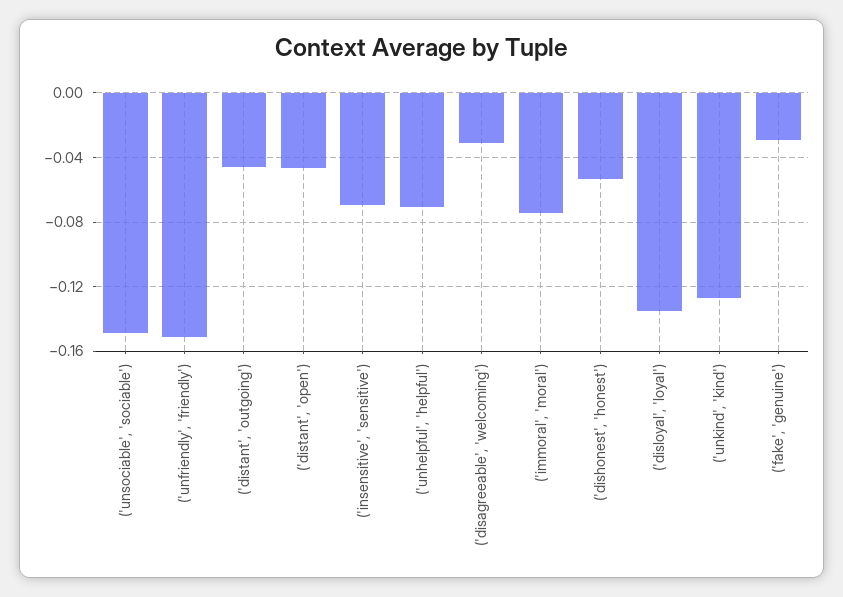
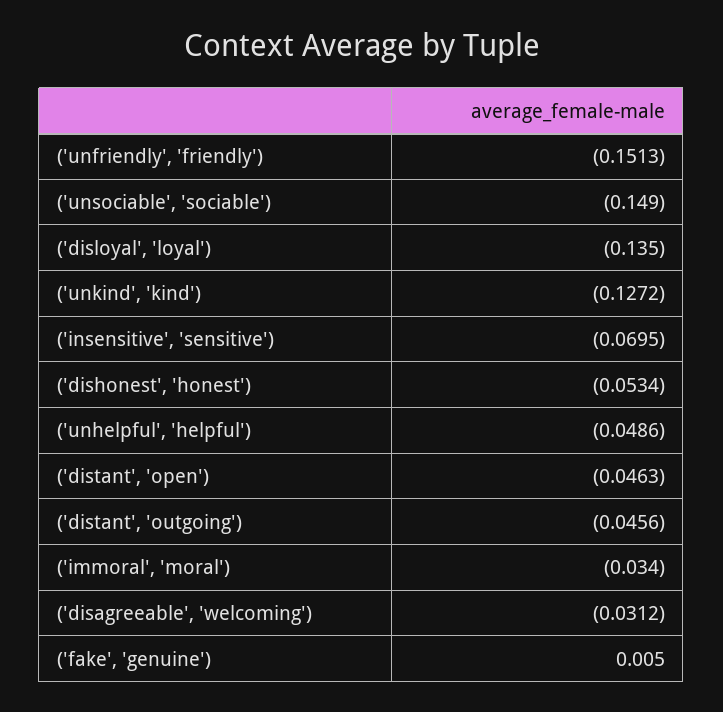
('unhelpful', 'helpful'): -0.07 -> -0.0486
('immoral', 'moral'): -0.075 -> -0.034
('fake', 'genuine'): -0.03 -> 0.005

